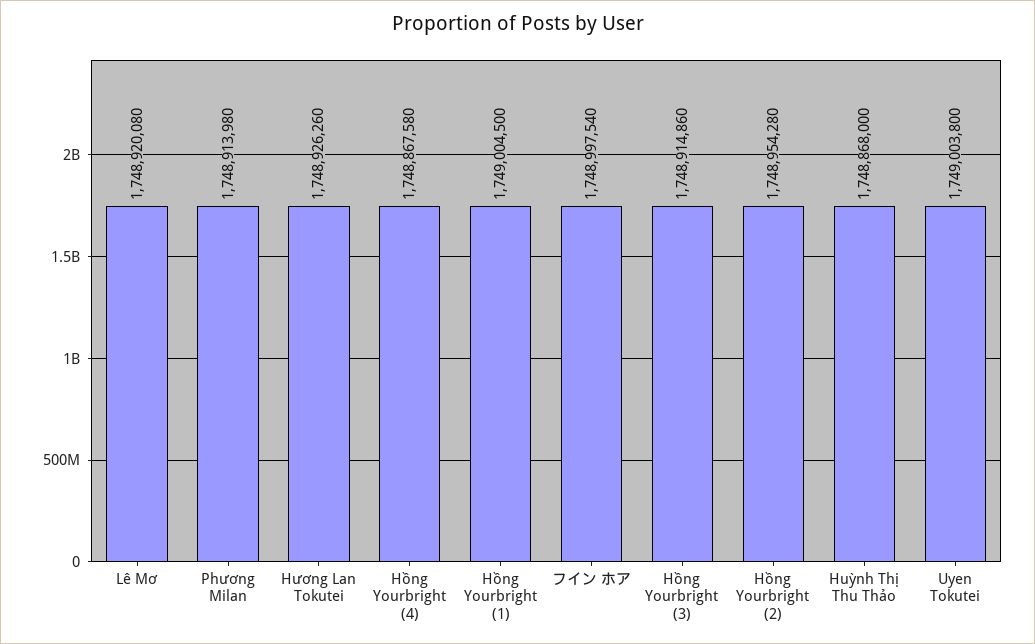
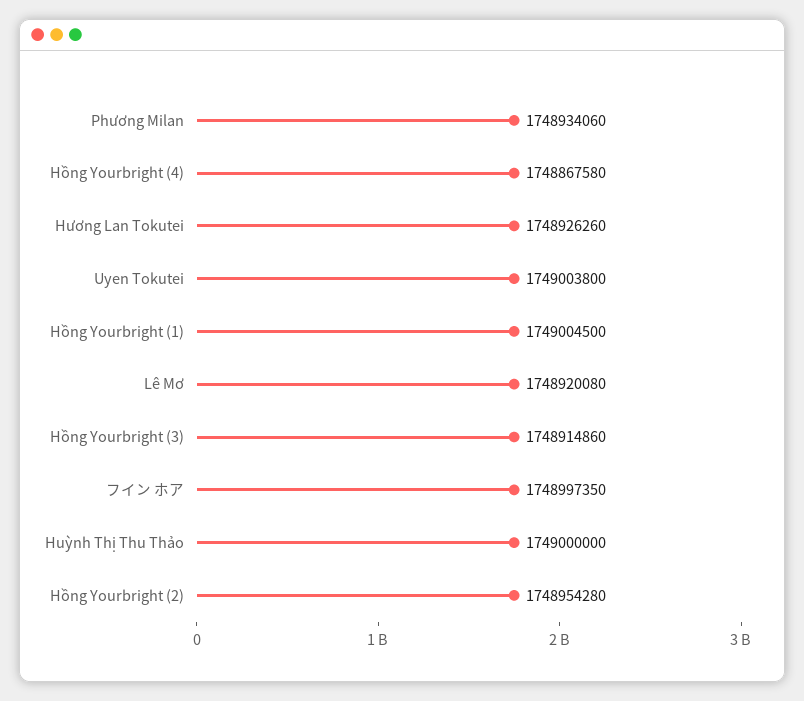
Phương Milan: 1748913980 -> 1748934060
フイン ホア: 1748997540 -> 1748997350
Huỳnh Thị Thu Thảo: 1748868000 -> 1749000000

